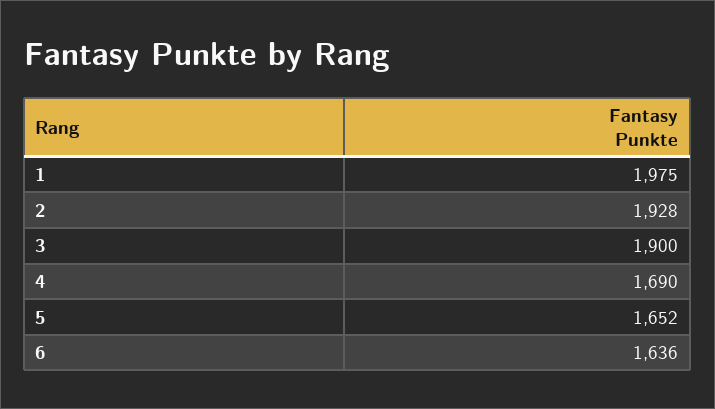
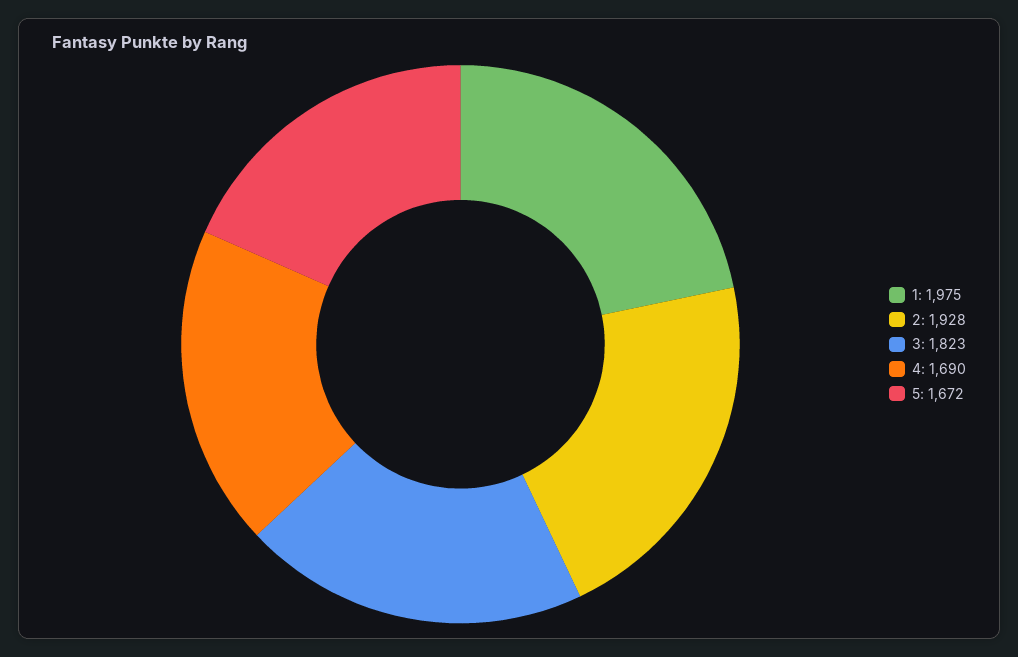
3: 1900 -> 1823
5: 1652 -> 1672
6: 1636 -> none

